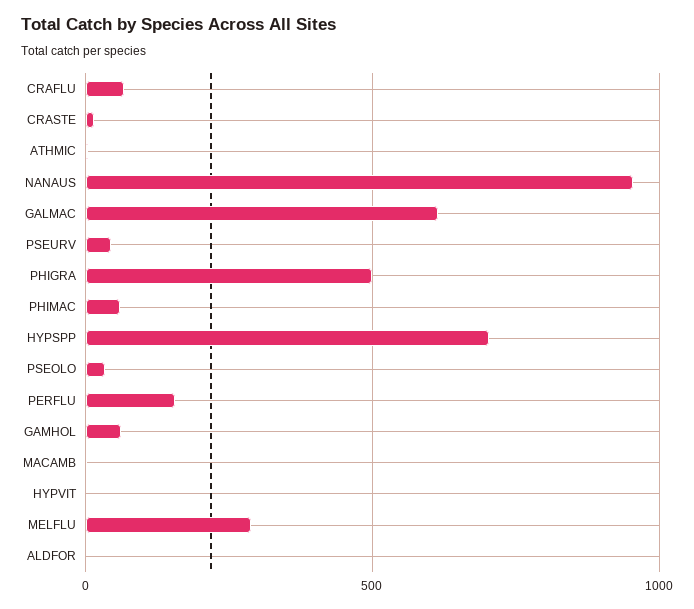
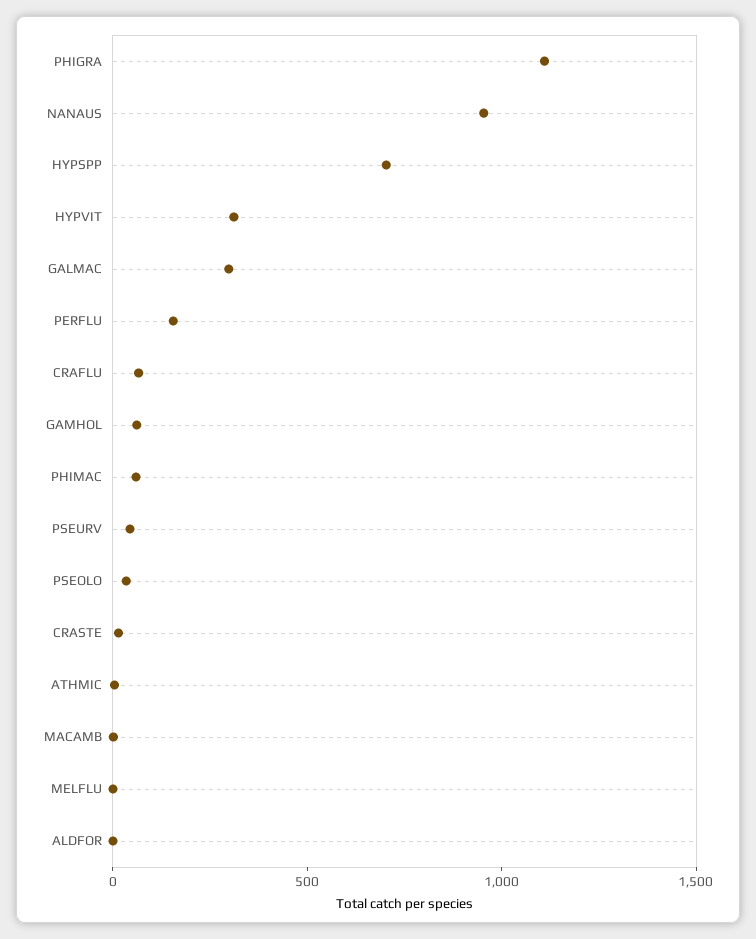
GALMAC: 600 -> 300
PHIGRA: 500 -> 1100
HYPVIT: 0 -> 300
MELFLU: 300 -> 0

